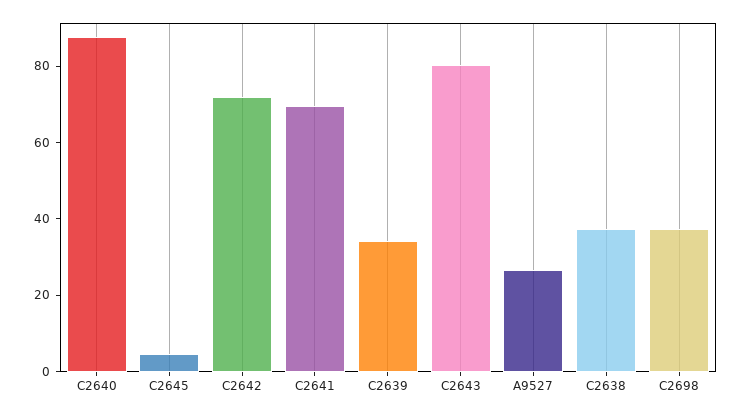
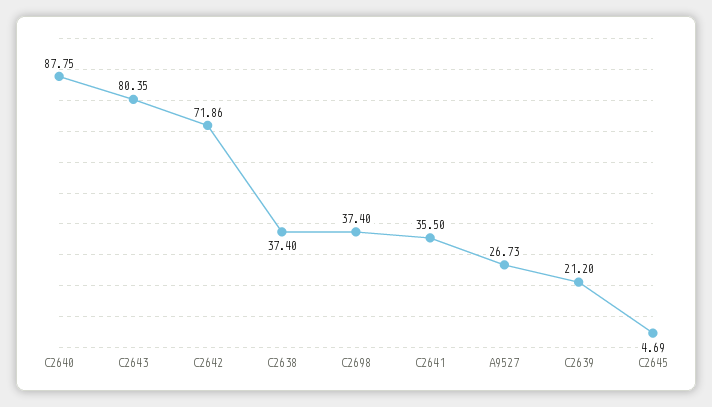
C2641: 70 -> 35.5
C2639: 35 -> 21.2

